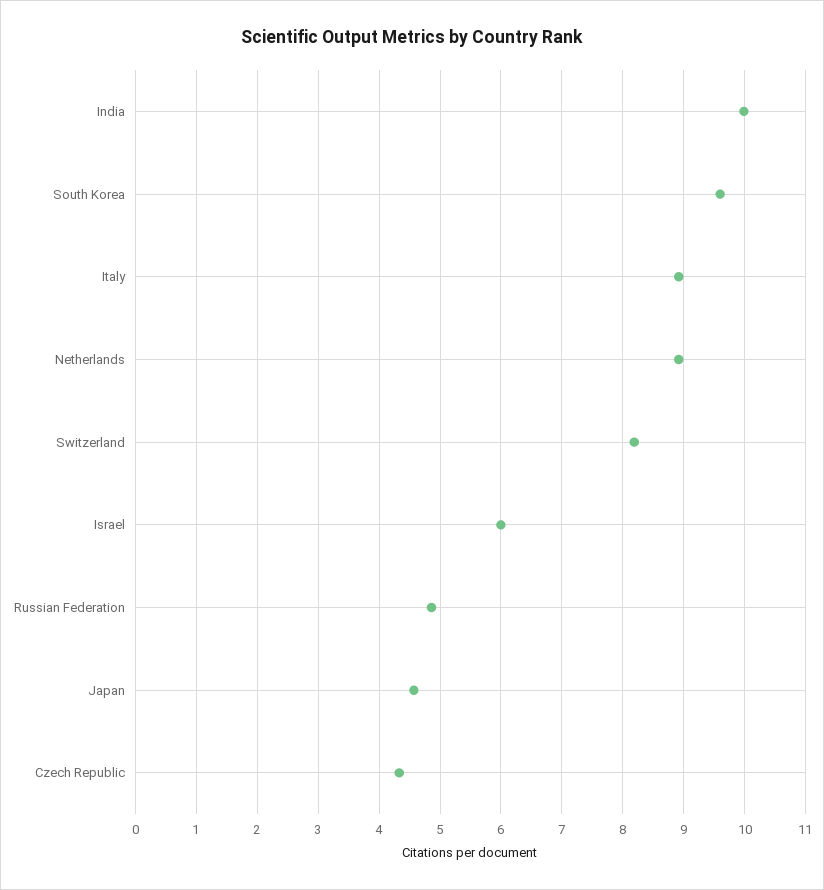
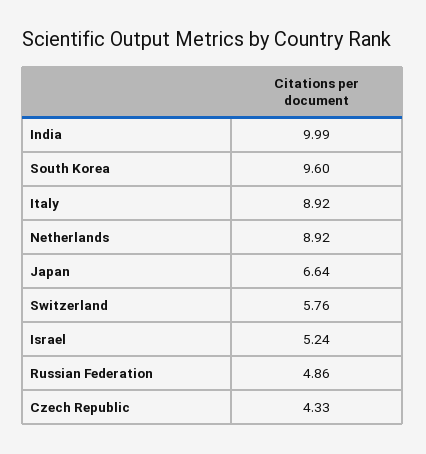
Switzerland: 8.2 -> 5.76
Israel: 6 -> 5.24
Japan: 4.6 -> 6.64

